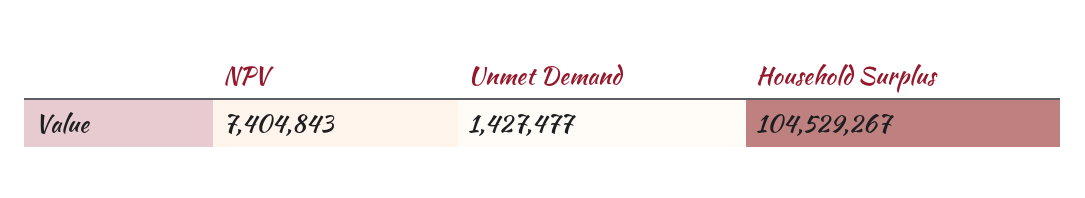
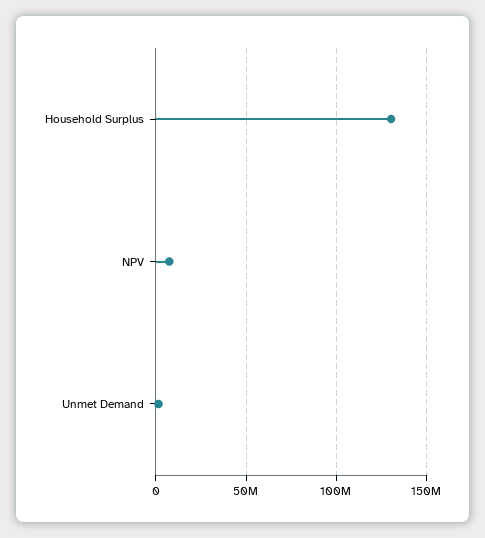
Household Surplus: 104529267 -> 130000000

